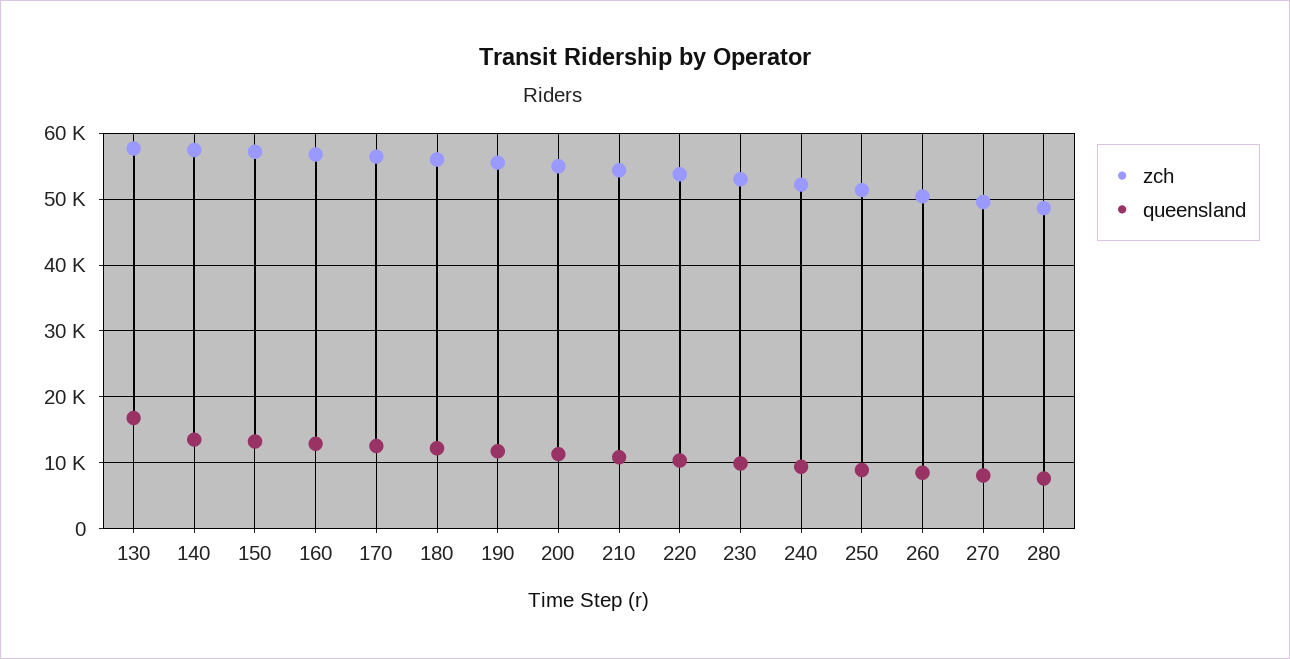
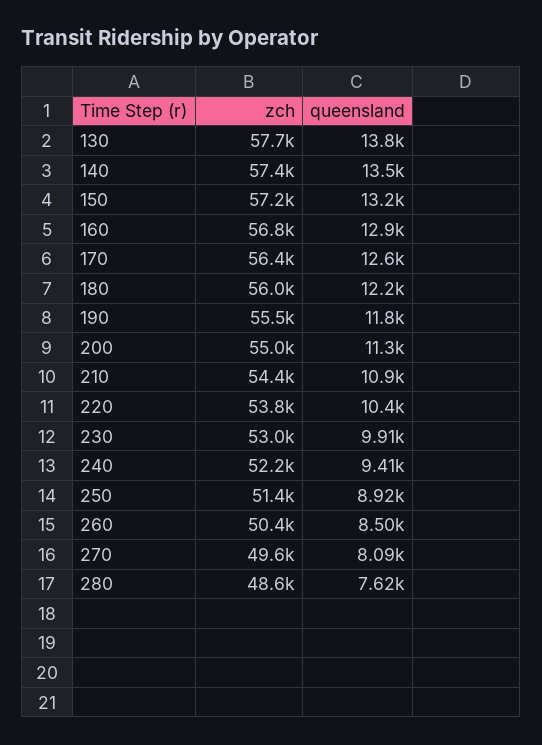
queensland, 130: 17000 -> 13800

